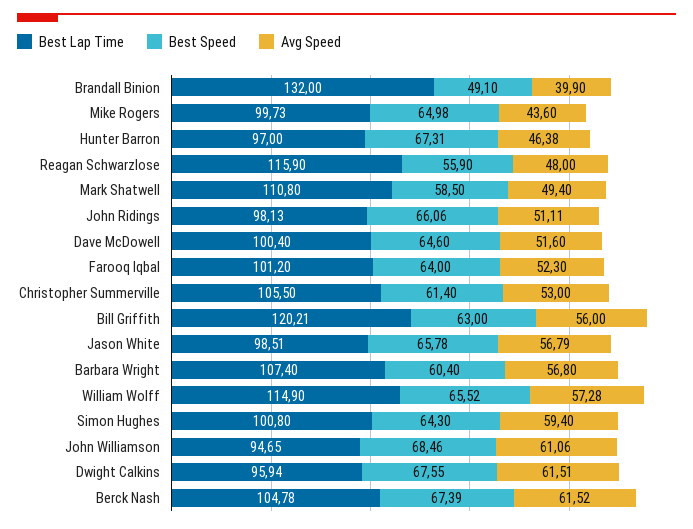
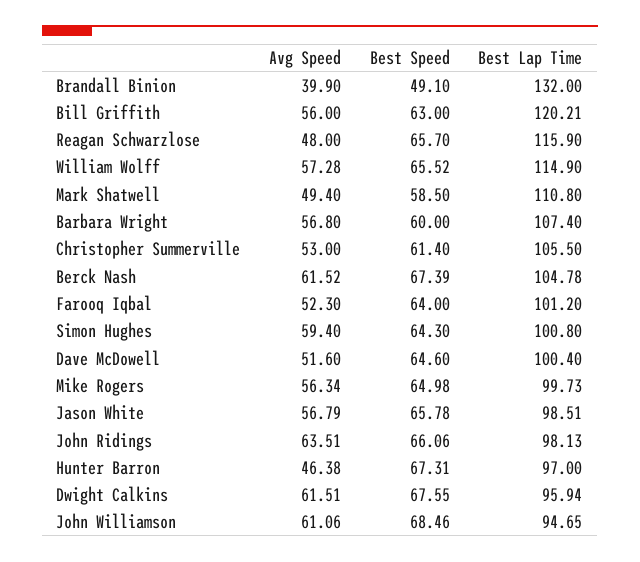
Avg Speed, Mike Rogers: 43.6 -> 56.34
Best Speed, Reagan Schwarzlose: 55.9 -> 65.7
Avg Speed, John Ridings: 51.11 -> 63.51
Best Speed, Barbara Wright: 60.4 -> 60

